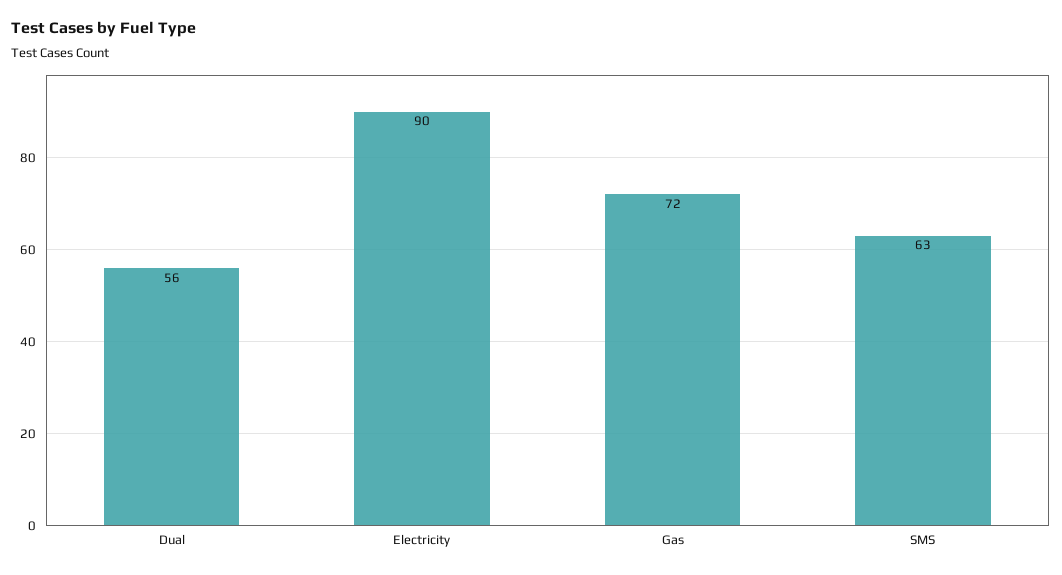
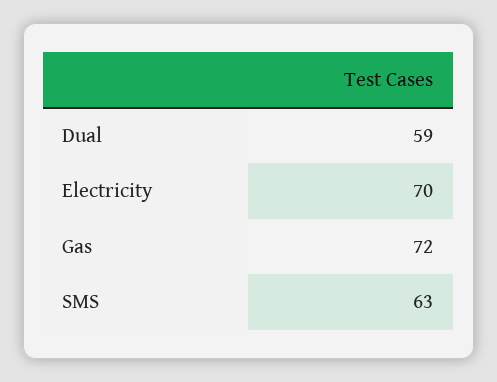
Dual: 56 -> 59
Electricity: 90 -> 70

